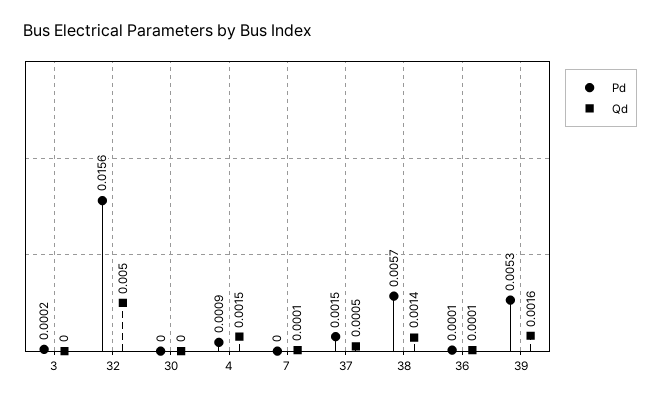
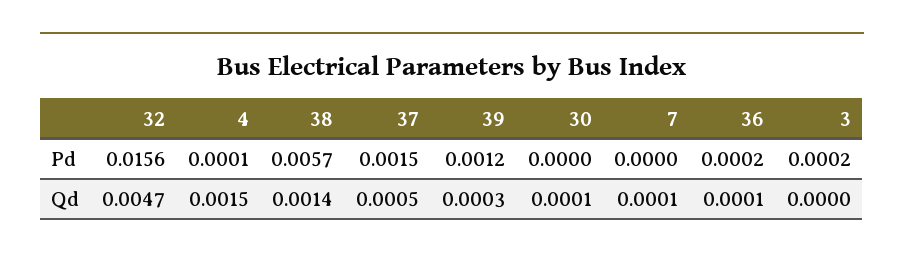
Qd, 32: 0.005 -> 0.0047
Qd, 30: 0 -> 0.0001
Pd, 4: 0.0009 -> 0.0001
Pd, 36: 0.0001 -> 0.0002
Pd, 39: 0.0053 -> 0.0012
Qd, 39: 0.0016 -> 0.0003

